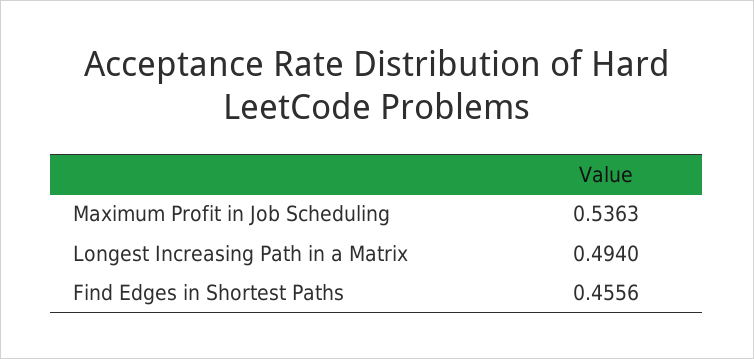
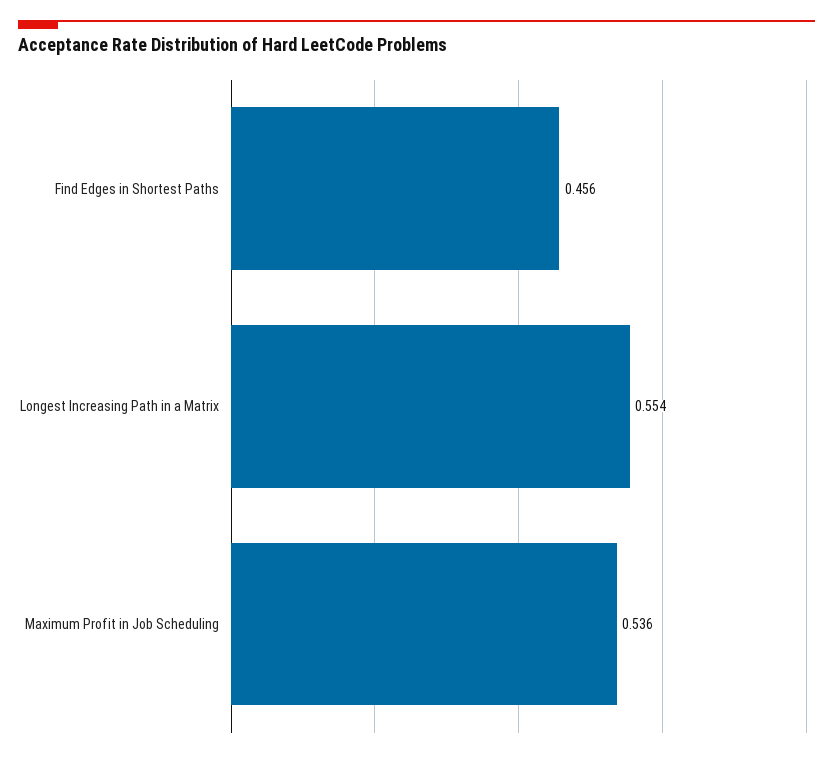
Longest Increasing Path in a Matrix: 0.494 -> 0.554

